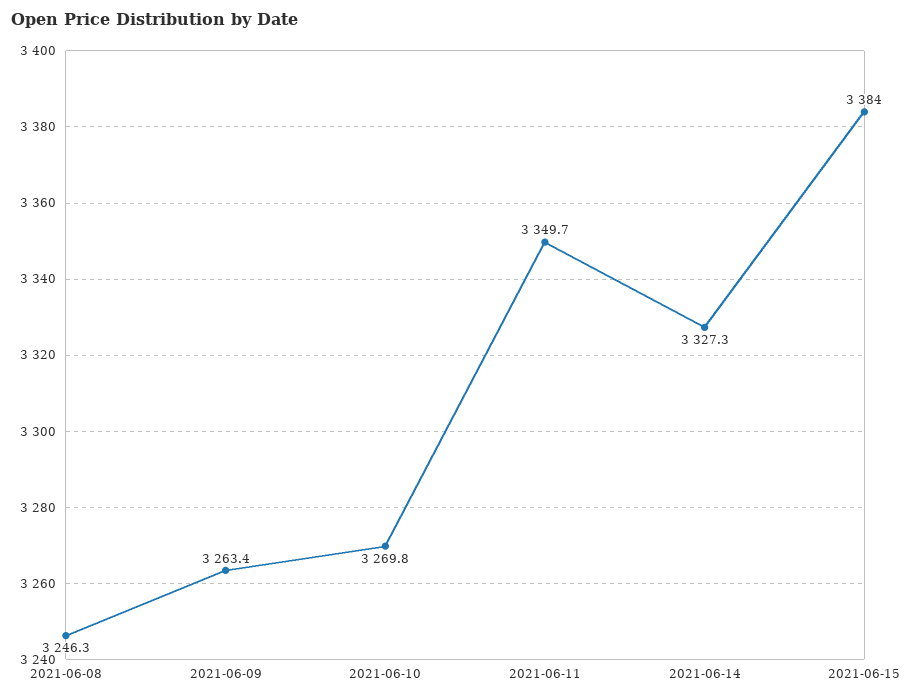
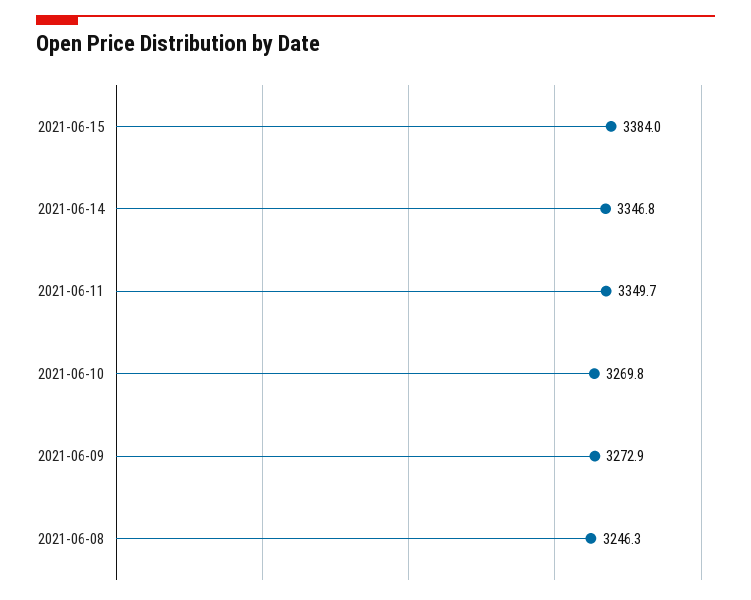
2021-06-09: 3263.4 -> 3272.9
2021-06-14: 3327.3 -> 3346.8

